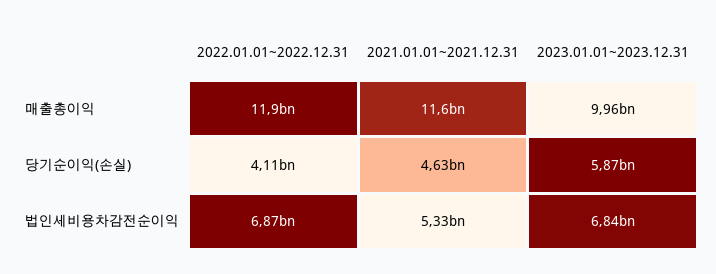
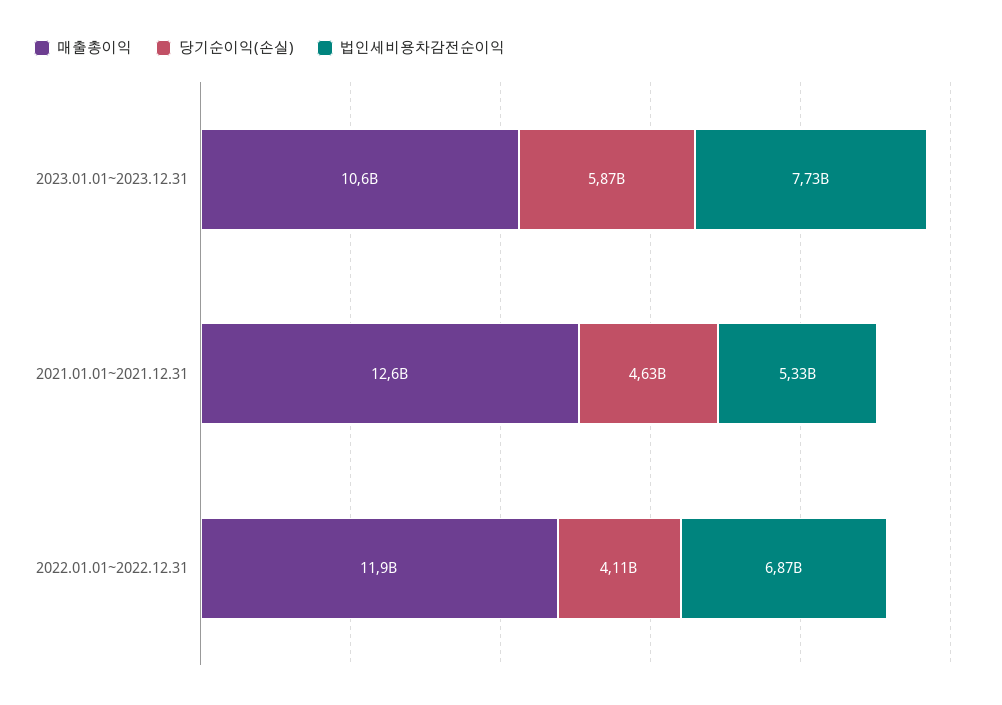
매출총이익, 2021.01.01~2021.12.31: 11600000000 -> 12600000000
매출총이익, 2023.01.01~2023.12.31: 9960000000 -> 10600000000
법인세비용차감전순이익, 2023.01.01~2023.12.31: 6840000000 -> 7730000000

